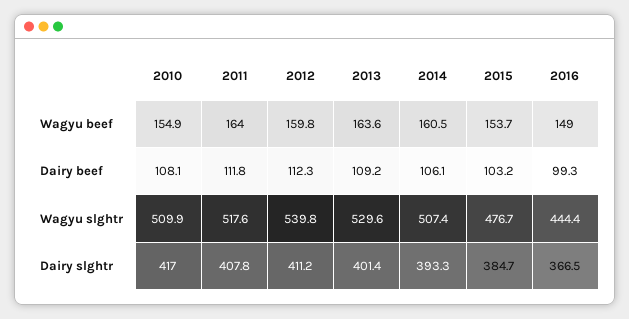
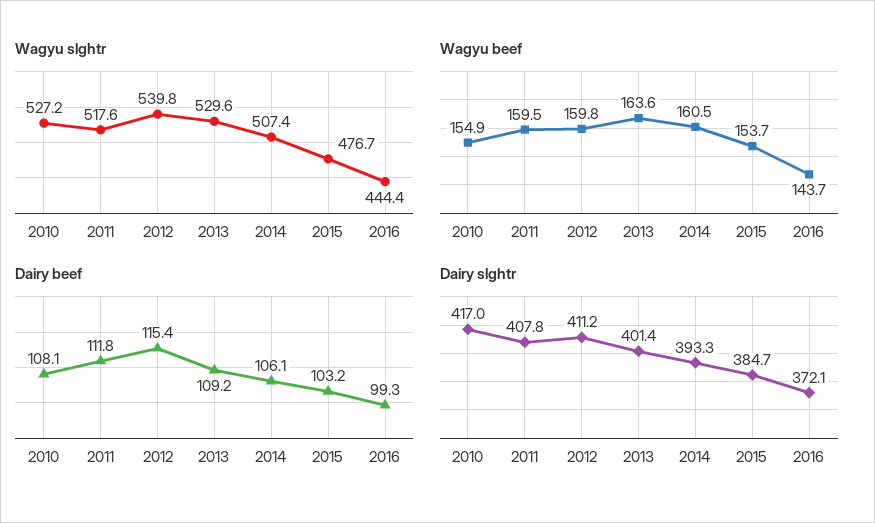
Wagyu beef, 2011: 164 -> 159.5
Wagyu beef, 2016: 149 -> 143.7
Dairy beef, 2012: 112.3 -> 115.4
Wagyu slghtr, 2010: 509.9 -> 527.2
Dairy slghtr, 2016: 366.5 -> 372.1

